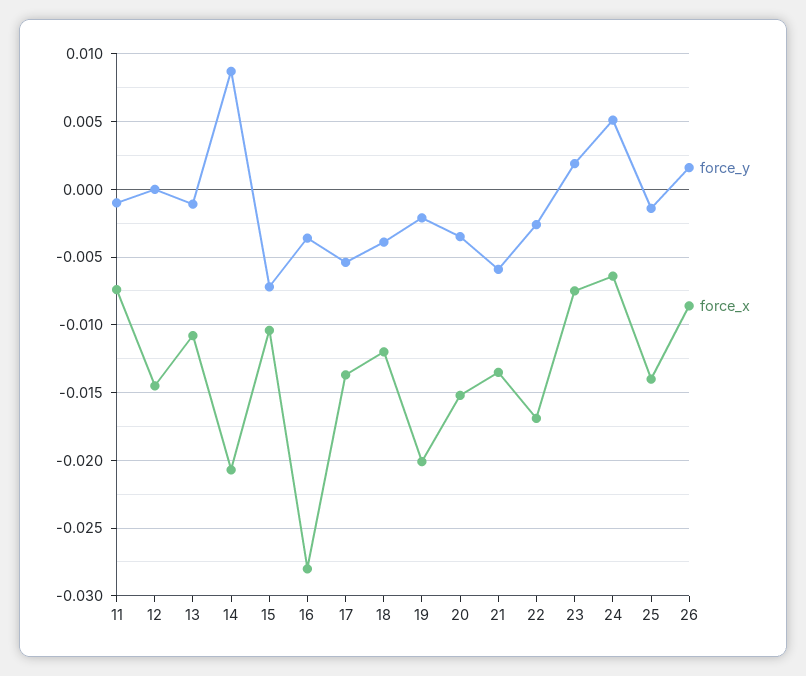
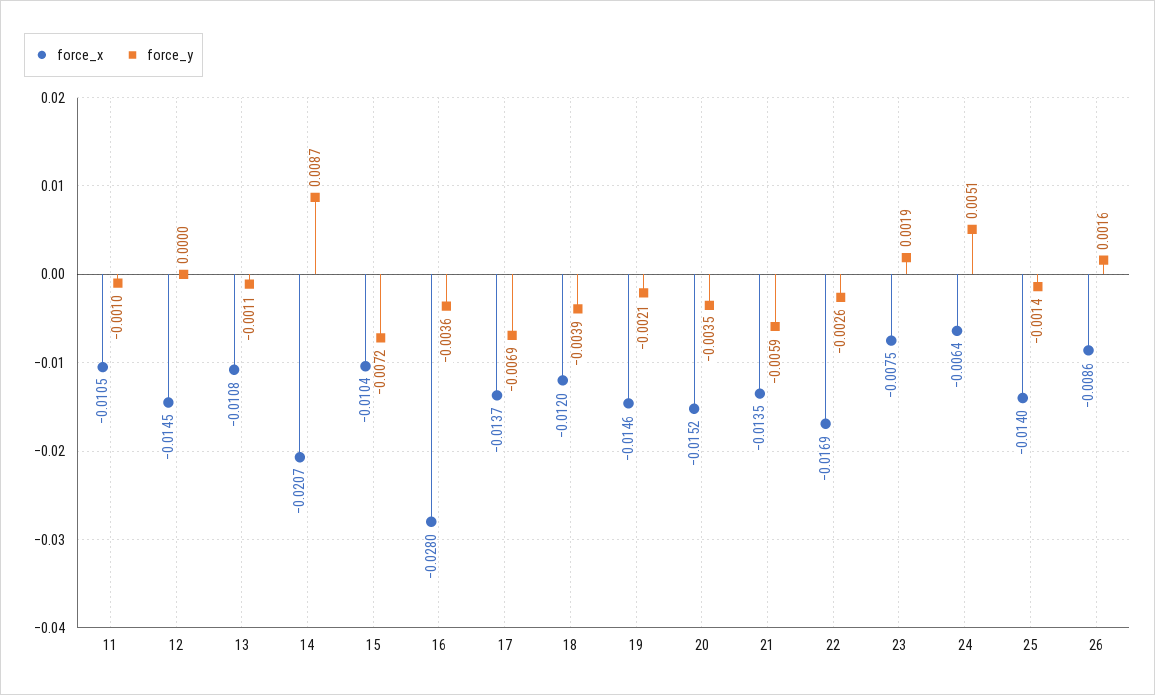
force_x, 11: -0.0075 -> -0.0105
force_y, 17: -0.0055 -> -0.0069
force_x, 19: -0.02 -> -0.0146

